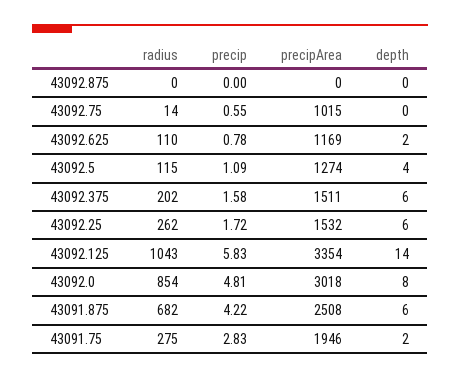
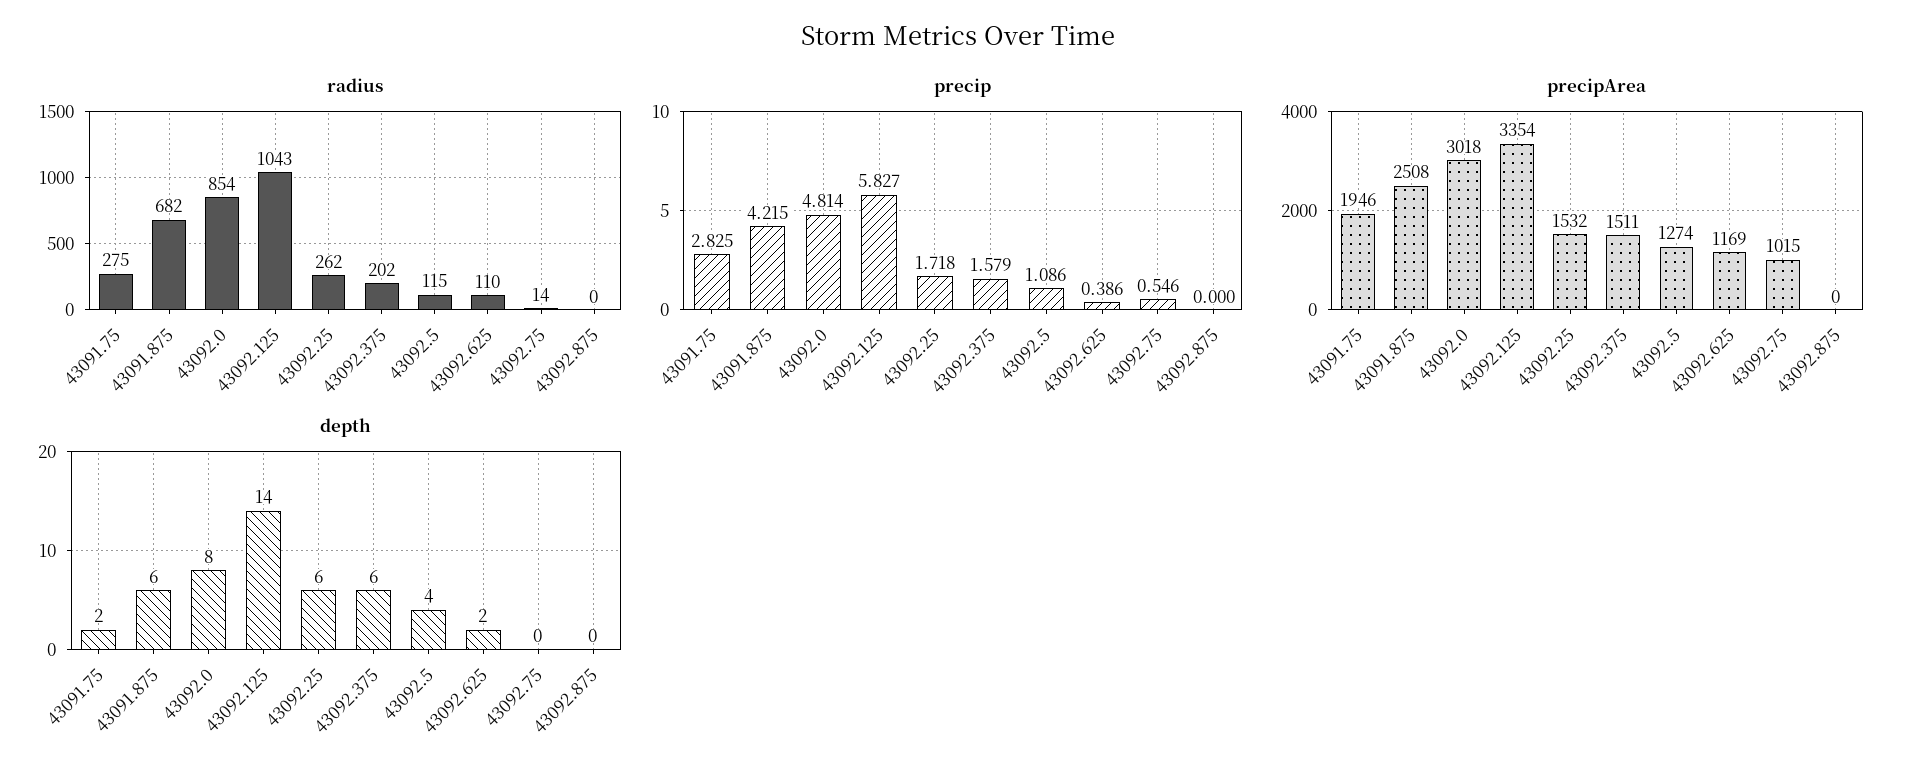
precip, 43092.625: 0.78 -> 0.386

